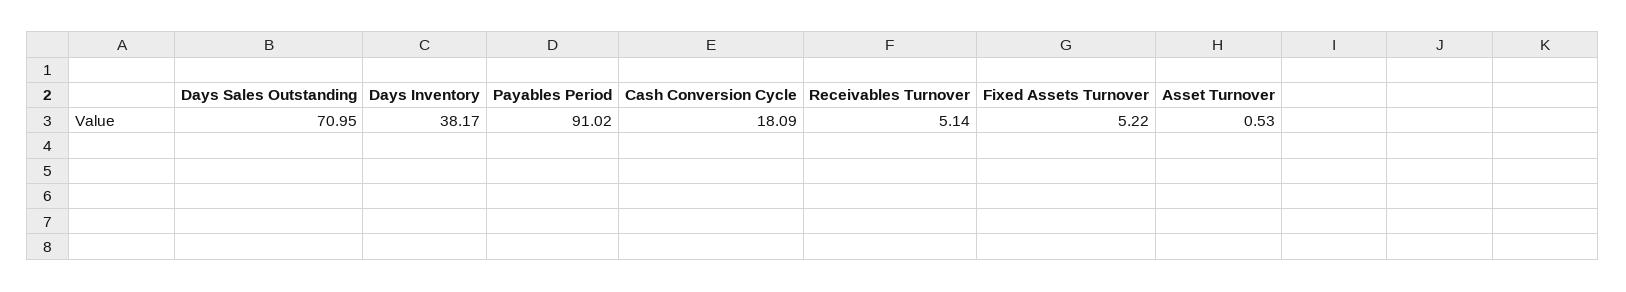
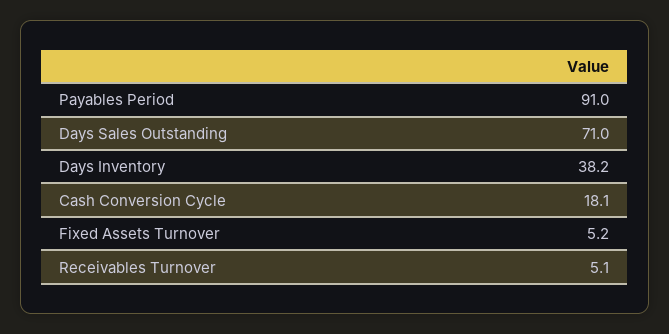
Asset Turnover: 0.53 -> none

